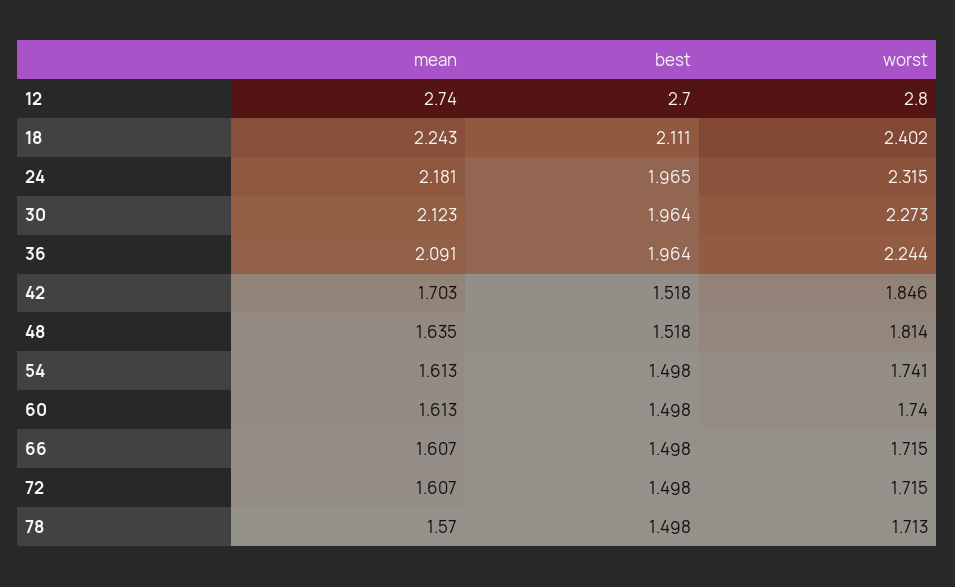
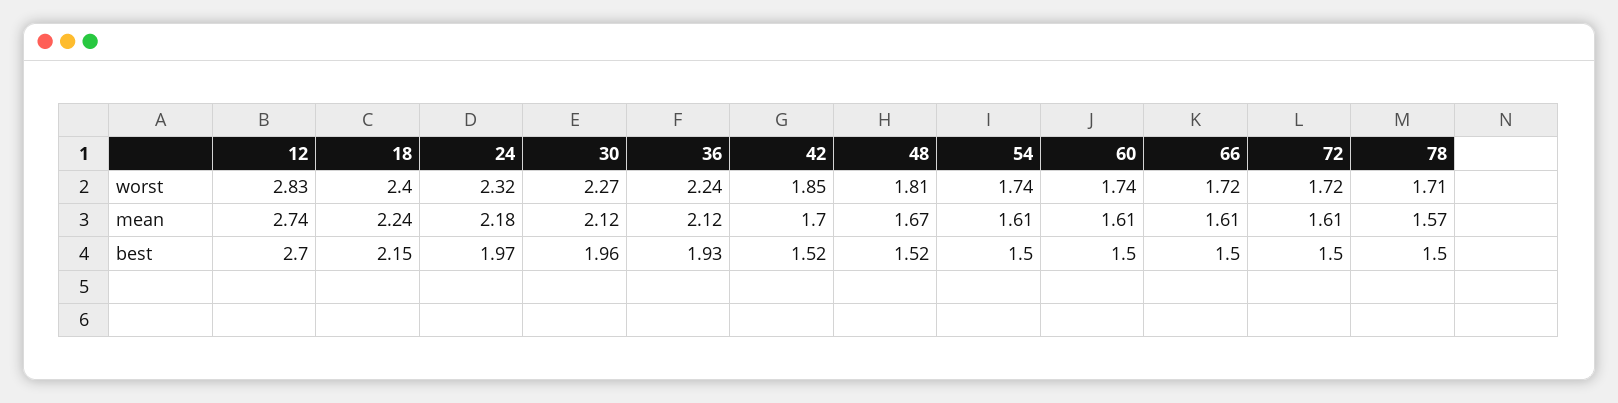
worst, 12: 2.8 -> 2.83
best, 18: 2.111 -> 2.15
mean, 36: 2.091 -> 2.12
best, 36: 1.964 -> 1.93
mean, 48: 1.635 -> 1.67

